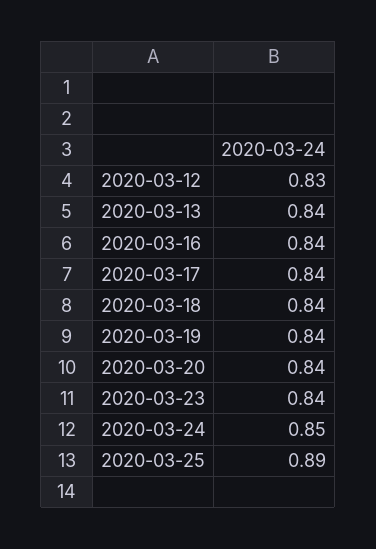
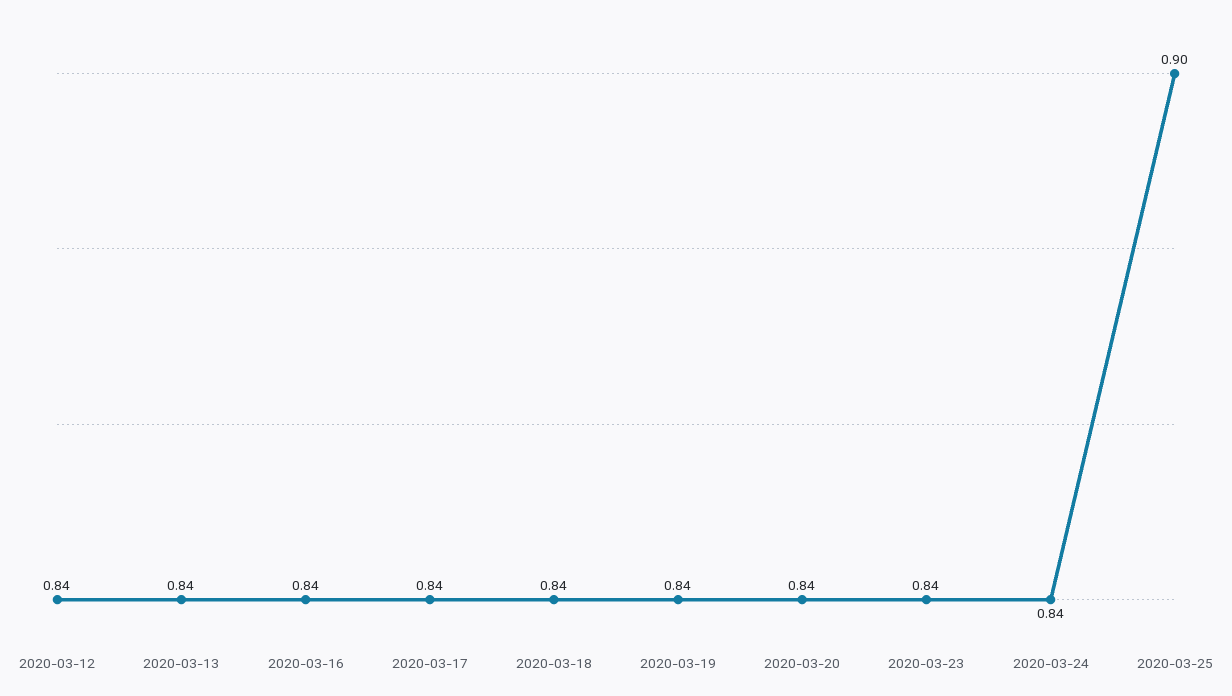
2020-03-12: 0.83 -> 0.84
2020-03-24: 0.85 -> 0.84
2020-03-25: 0.89 -> 0.9

